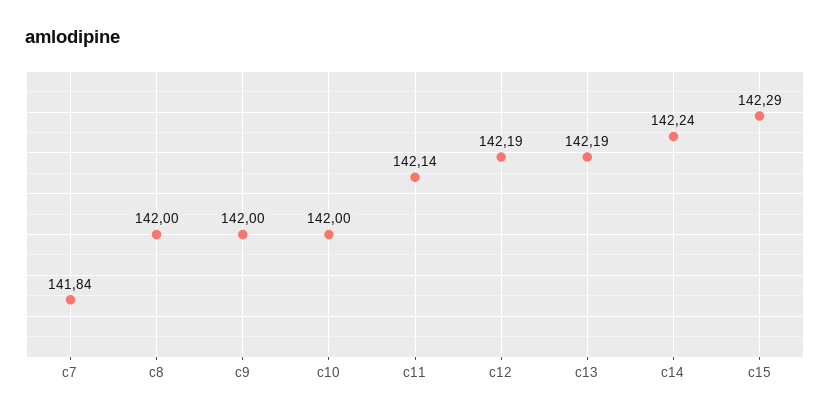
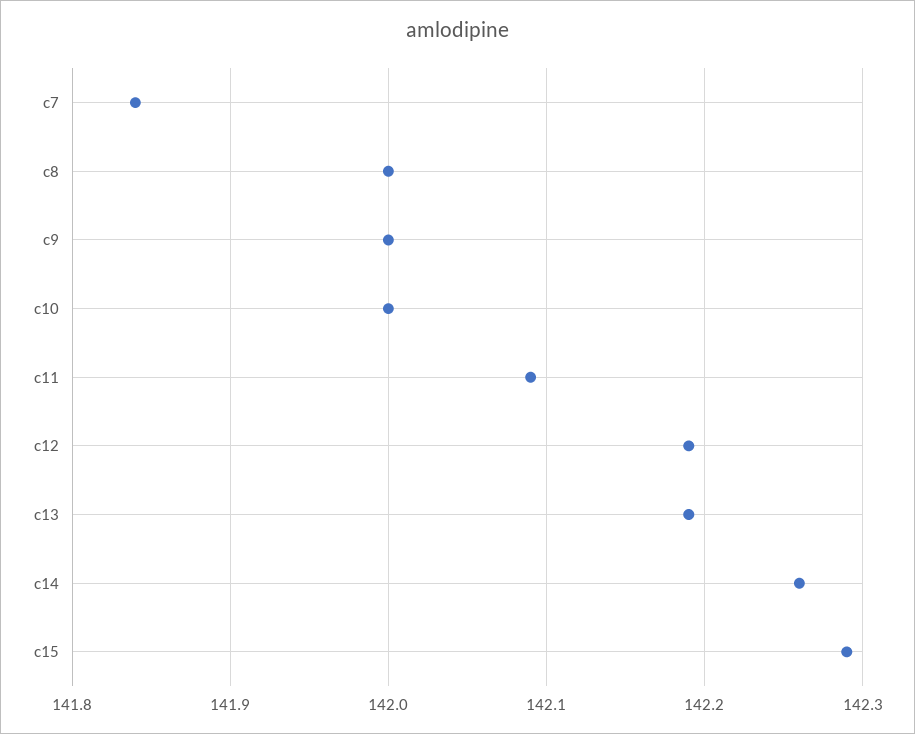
c11: 142.14 -> 142.09
c14: 142.24 -> 142.26

